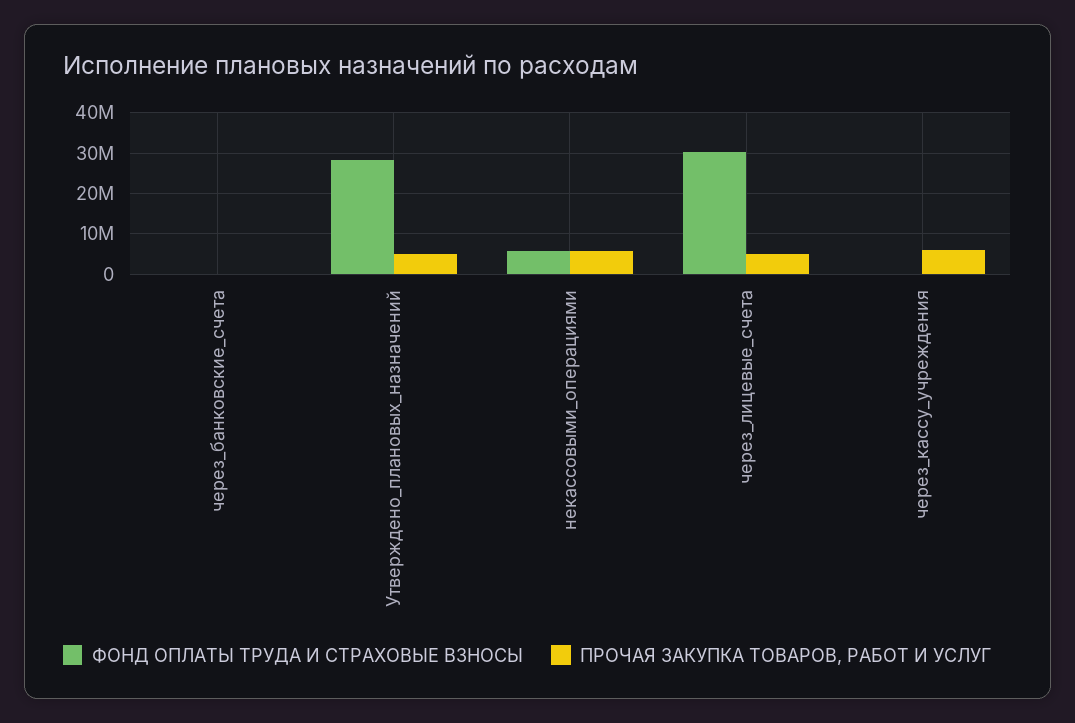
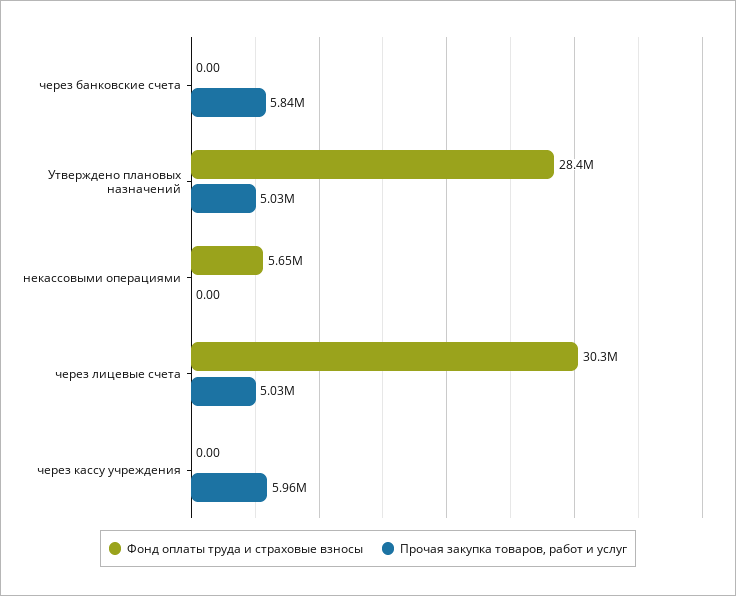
ПРОЧАЯ ЗАКУПКА ТОВАРОВ, РАБОТ И УСЛУГ, через_банковские_счета: 0 -> 5840000
ПРОЧАЯ ЗАКУПКА ТОВАРОВ, РАБОТ И УСЛУГ, некассовыми_операциями: 6000000 -> 0

